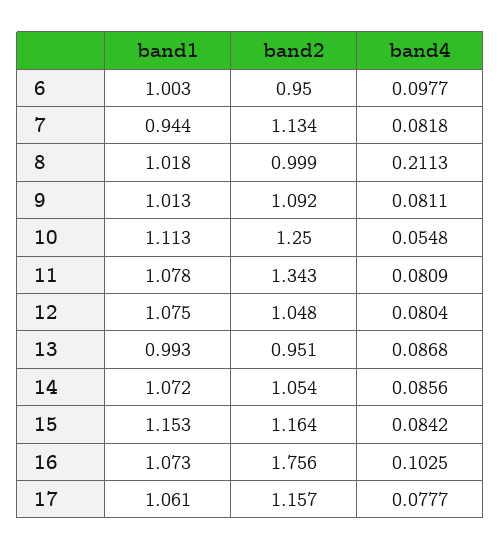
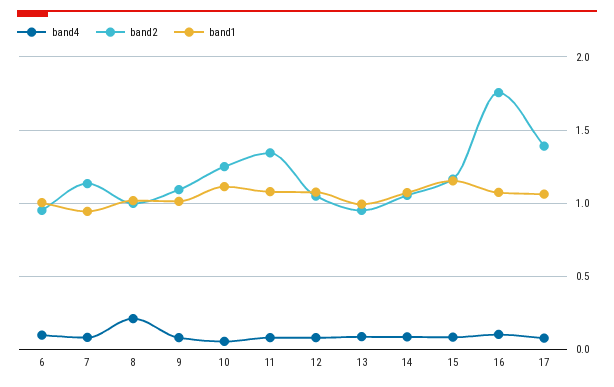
band2, 17: 1.157 -> 1.4

